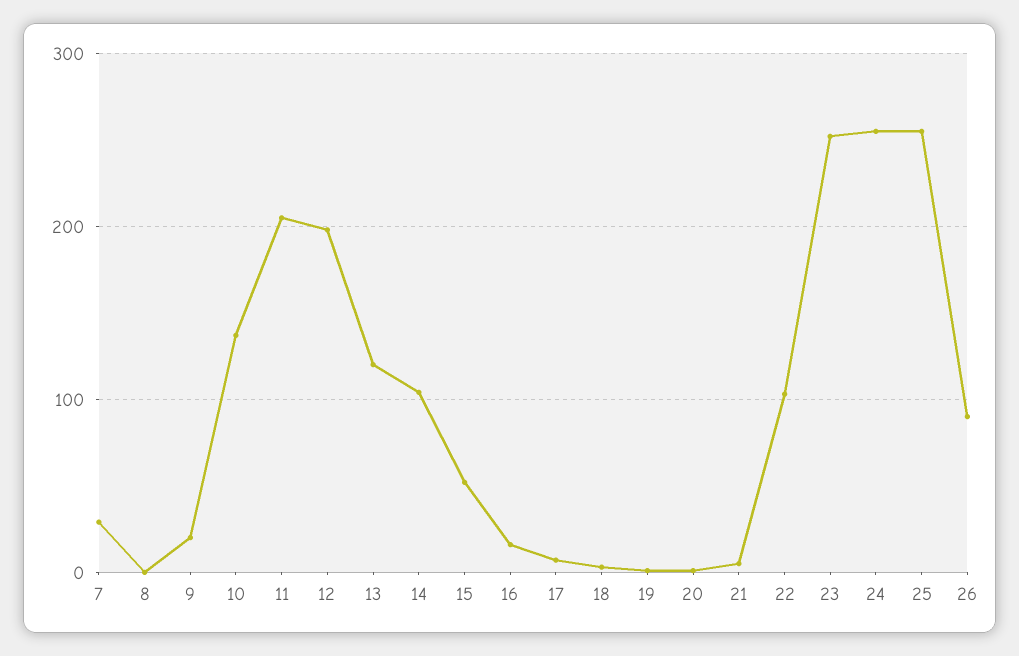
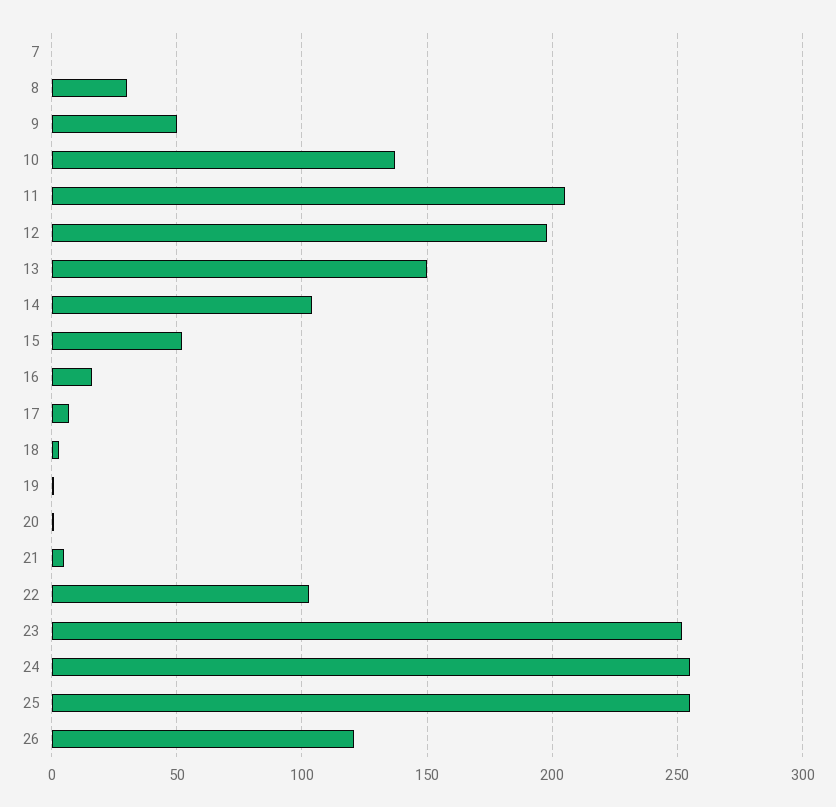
7: 30 -> 0
8: 0 -> 30
9: 20 -> 50
13: 120 -> 150
26: 90 -> 120

